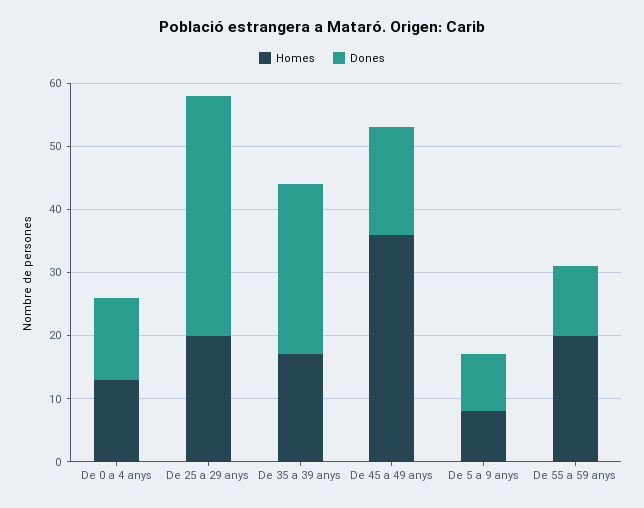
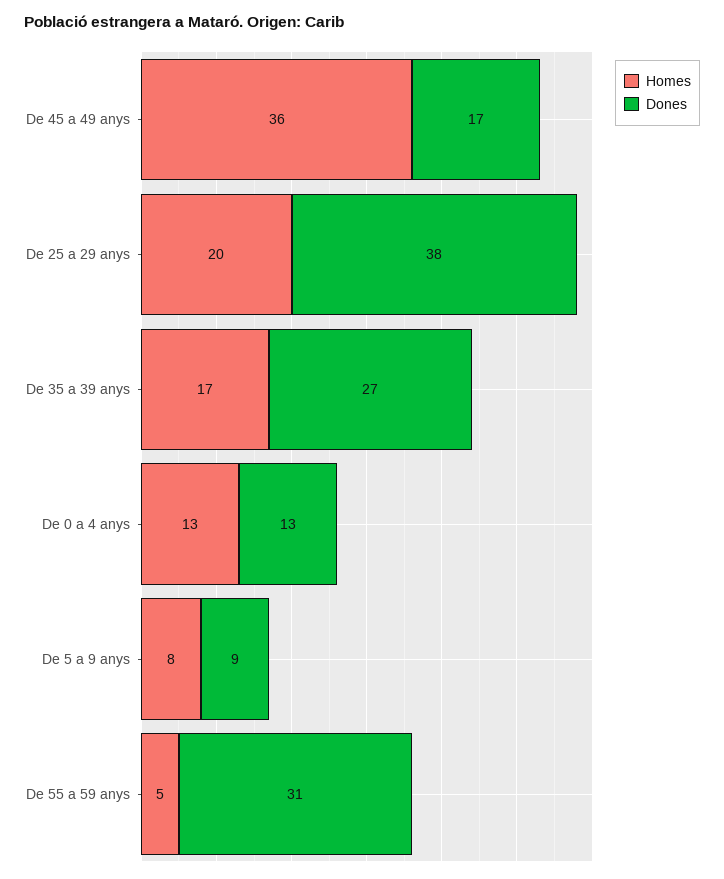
Homes, De 55 a 59 anys: 20 -> 5
Dones, De 55 a 59 anys: 10 -> 31

